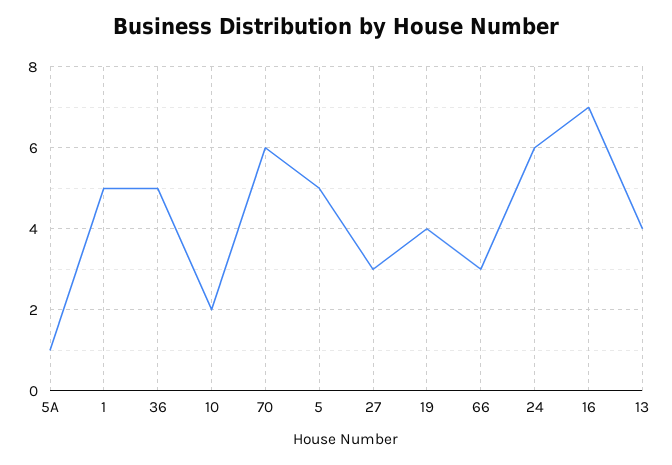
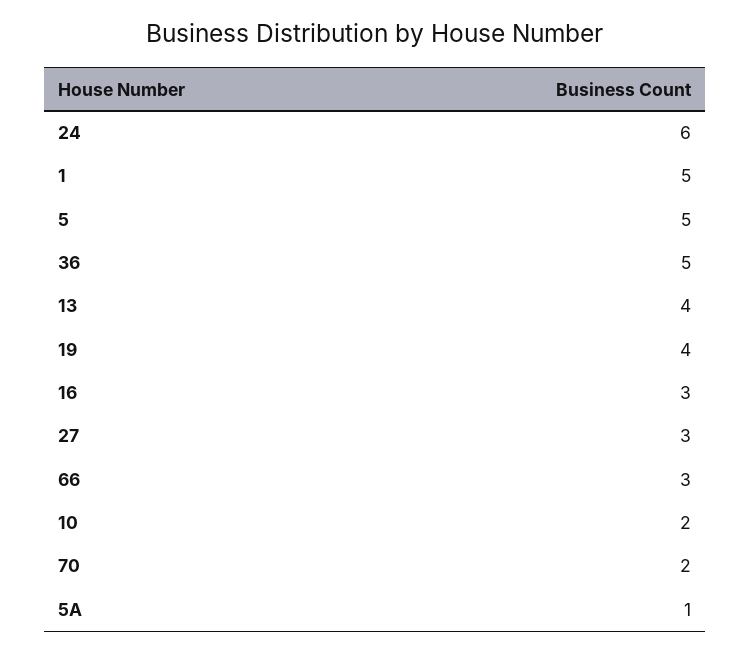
70: 6 -> 2
16: 7 -> 3

